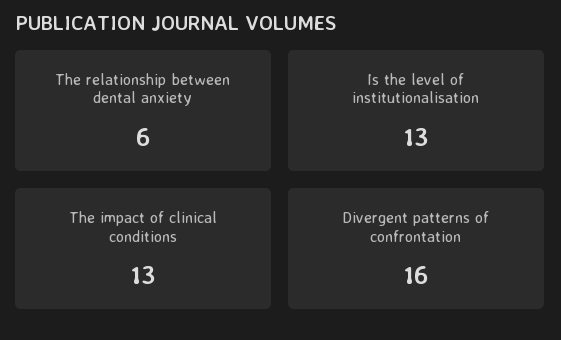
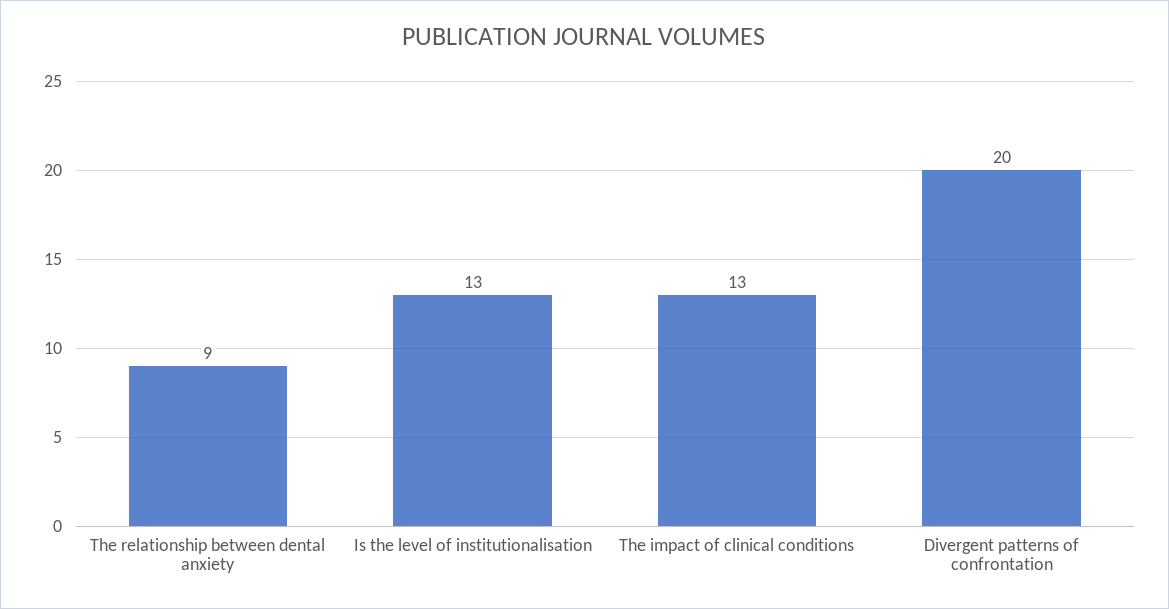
The relationship between dental anxiety: 6 -> 9
Divergent patterns of confrontation: 16 -> 20

